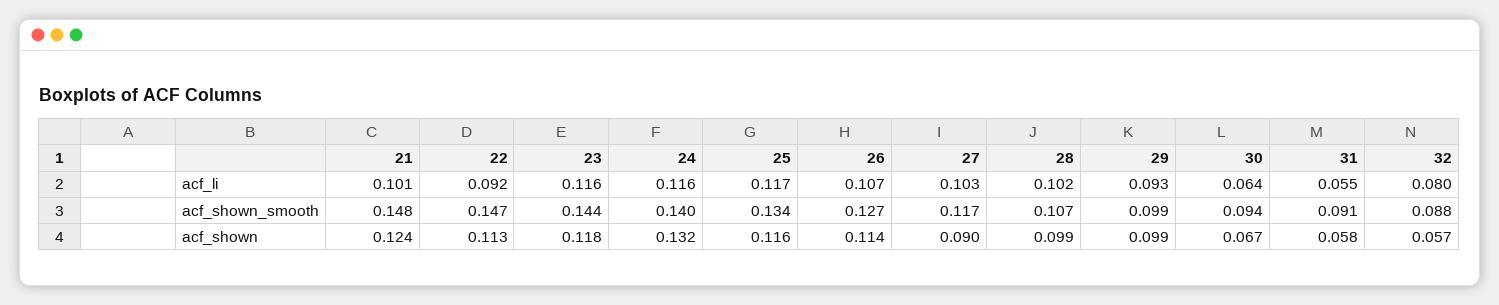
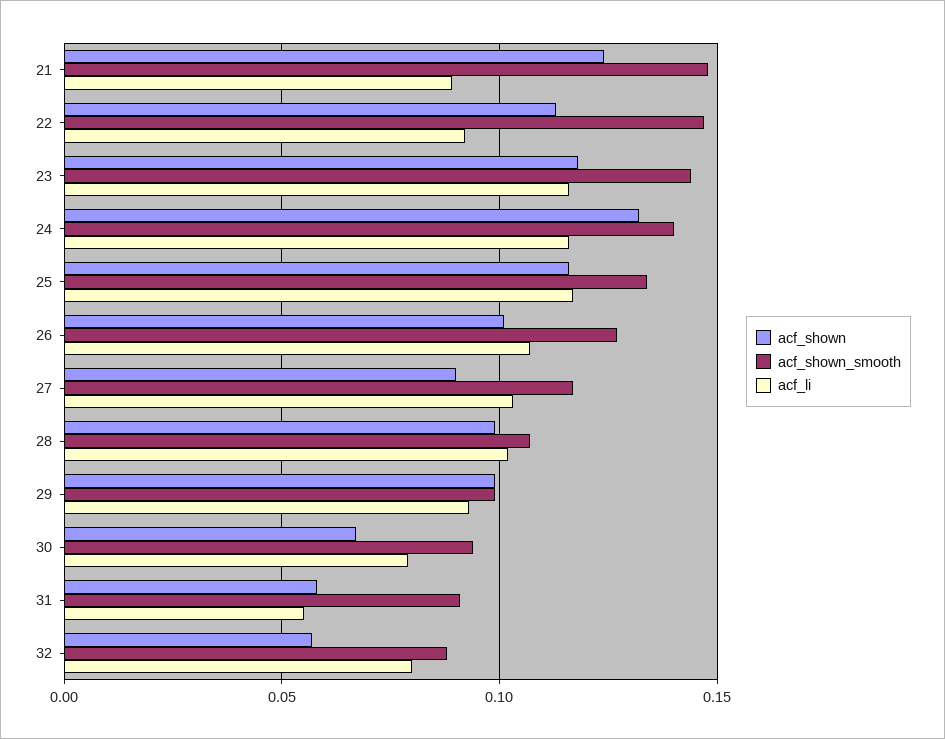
acf_li, 21: 0.101 -> 0.09
acf_li, 30: 0.064 -> 0.08
acf_shown, 26: 0.114 -> 0.1

